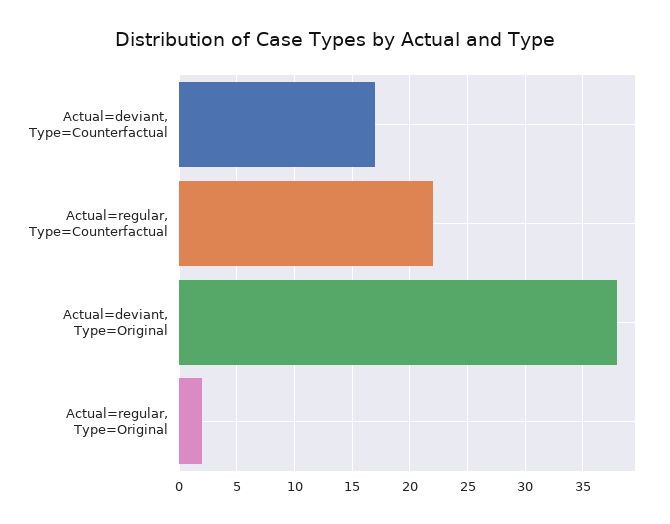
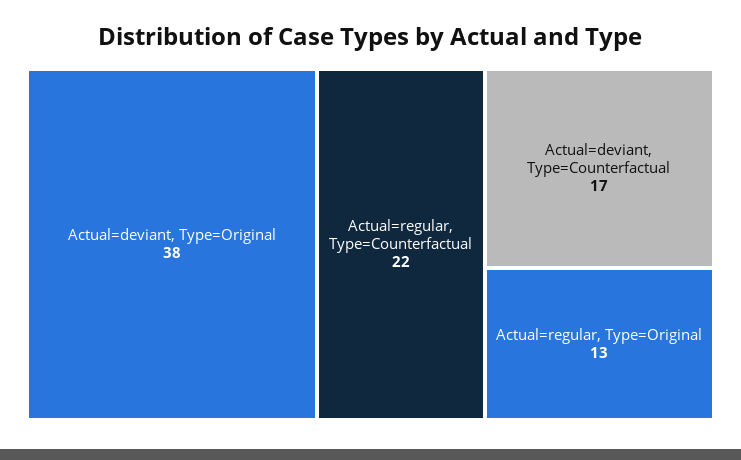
Actual=regular, Type=Original: 2 -> 13

